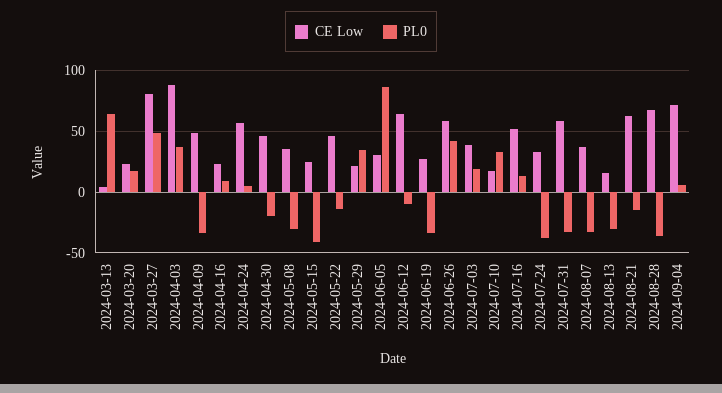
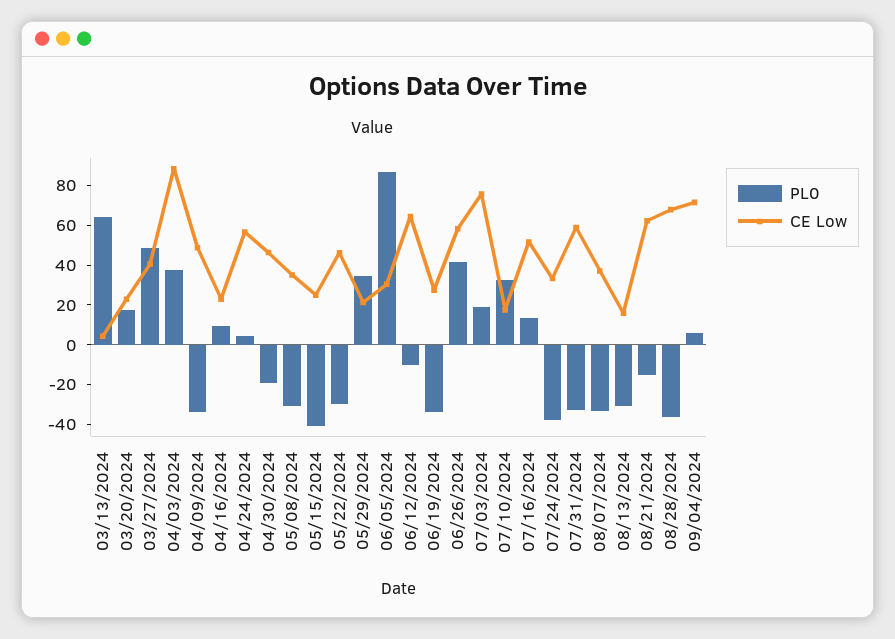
CE Low, 2024-03-27: 80 -> 40
PL0, 2024-05-22: -15 -> -30
CE Low, 2024-07-03: 40 -> 75

